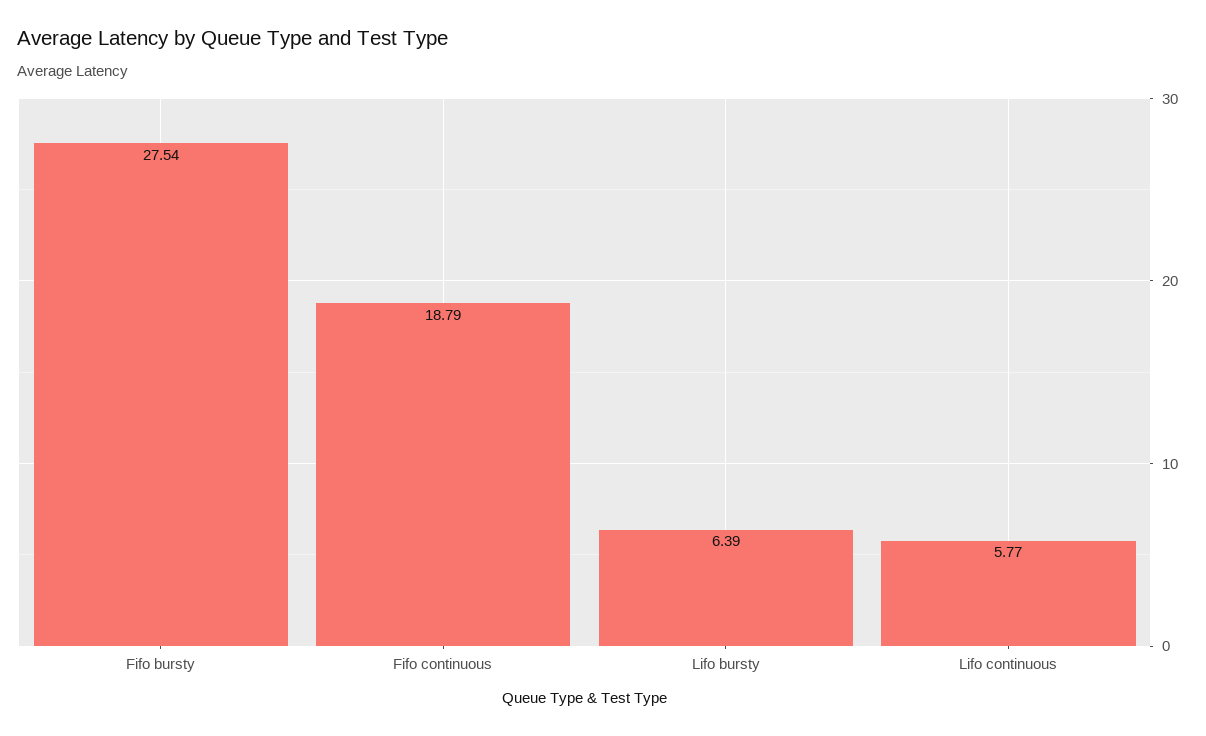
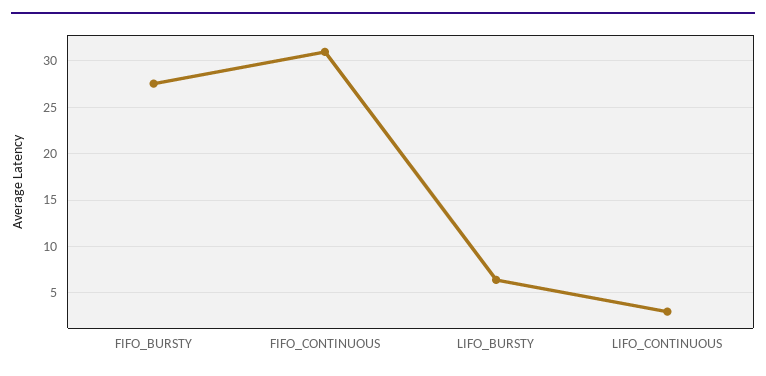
Fifo continuous: 18.79 -> 31
Lifo continuous: 5.77 -> 3

